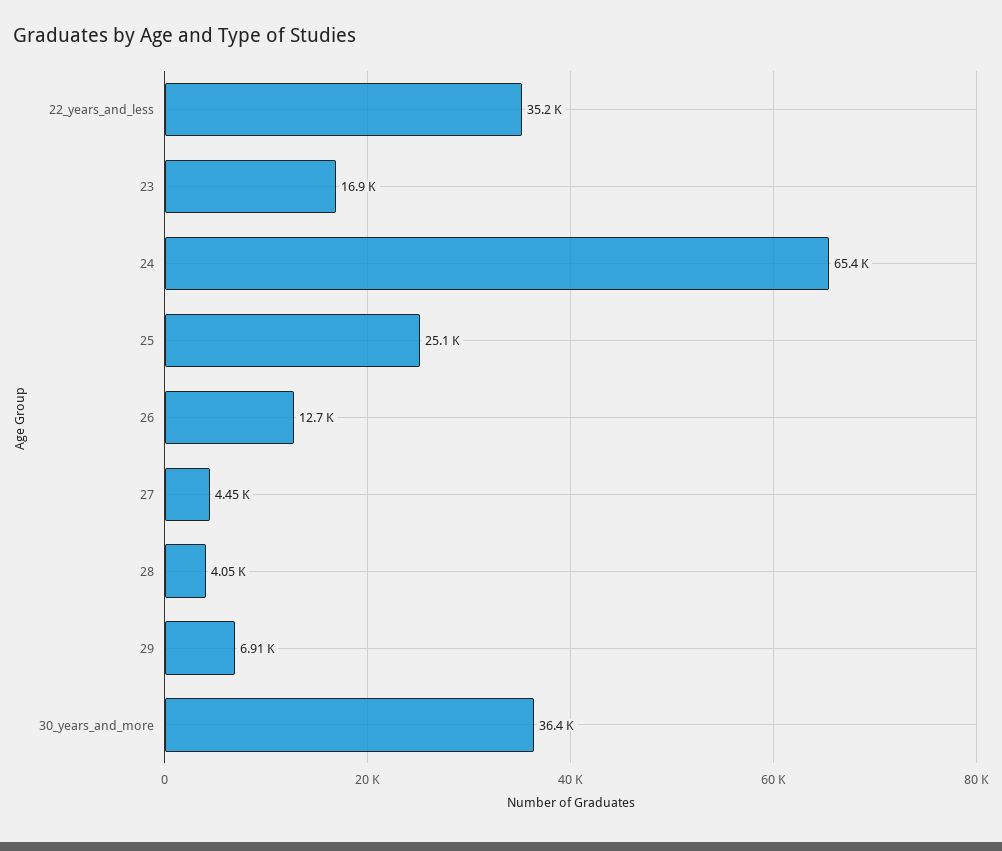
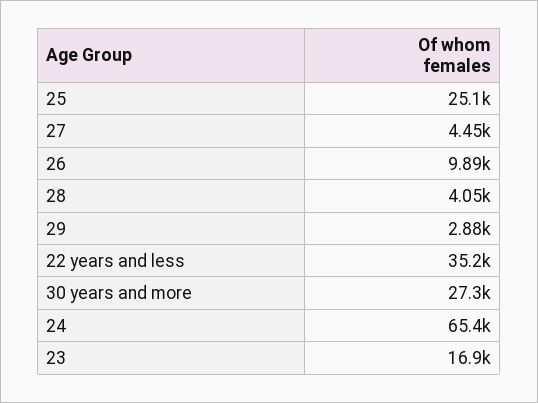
26: 12700 -> 9890
29: 6910 -> 2880
30_years_and_more: 36400 -> 27300

